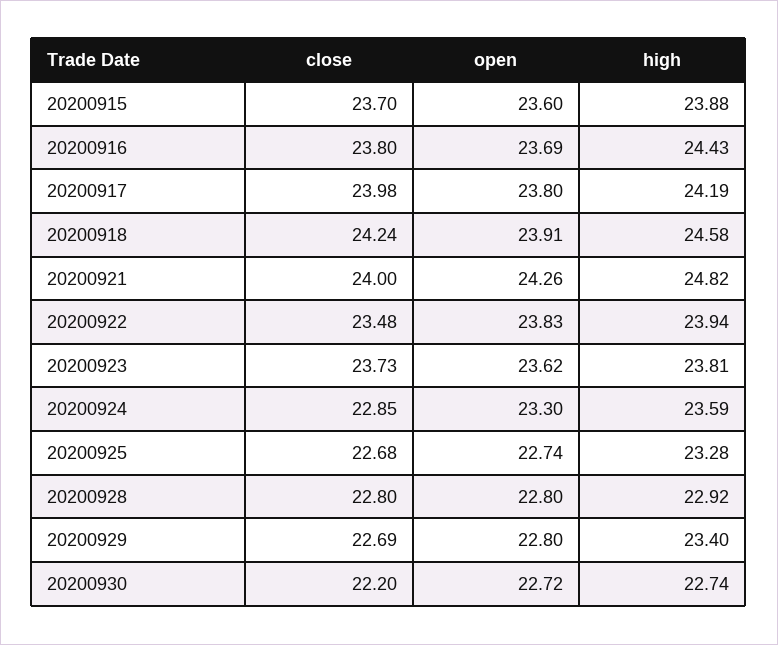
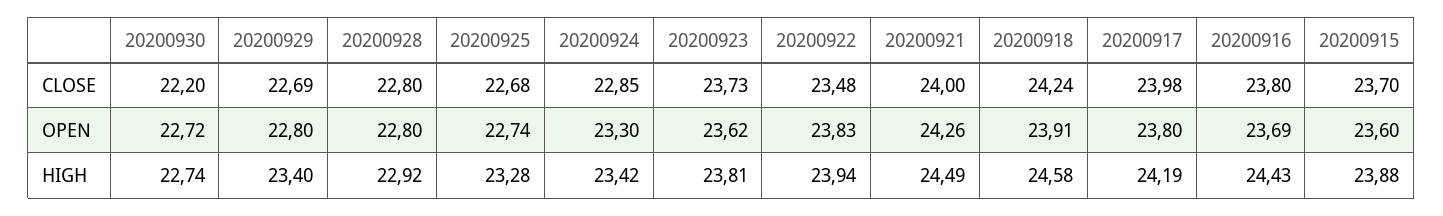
high, 20200921: 24.82 -> 24.49
high, 20200924: 23.59 -> 23.42

